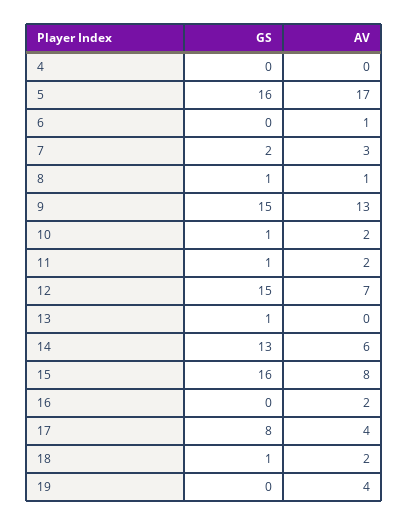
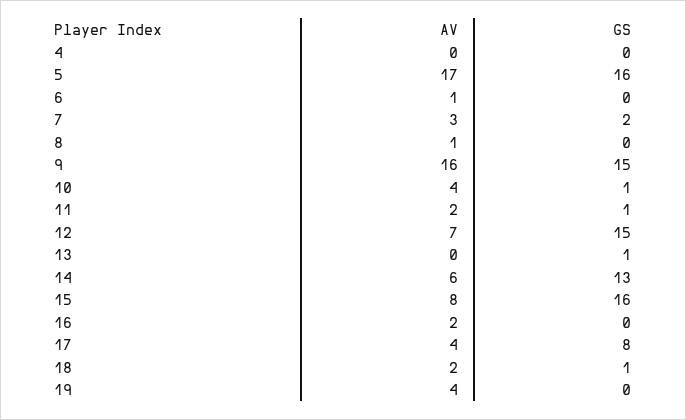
GS, 8: 1 -> 0
AV, 9: 13 -> 16
AV, 10: 2 -> 4

